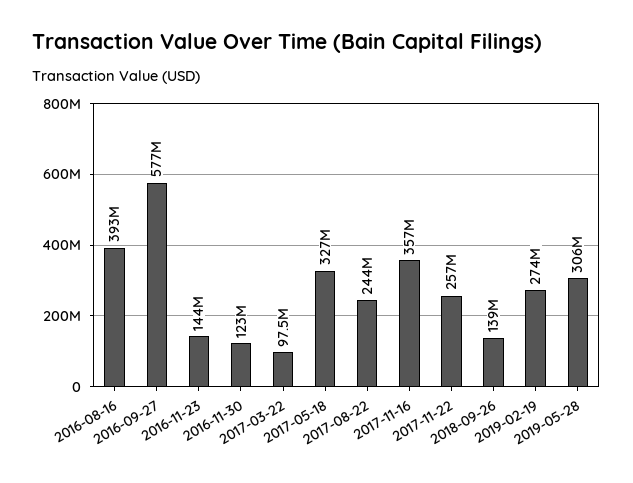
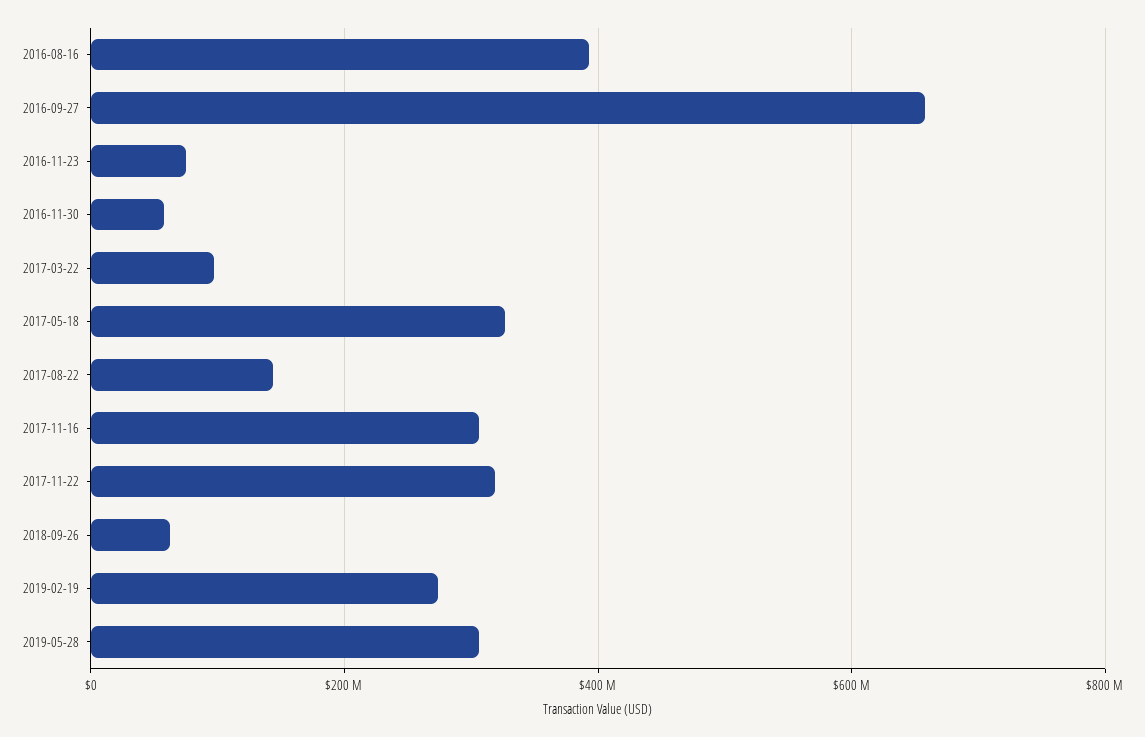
2016-09-27: 577000000 -> 660000000
2016-11-23: 144000000 -> 80000000
2016-11-30: 123000000 -> 60000000
2017-08-22: 244000000 -> 140000000
2017-11-16: 357000000 -> 300000000
2017-11-22: 257000000 -> 320000000
2018-09-26: 139000000 -> 60000000

